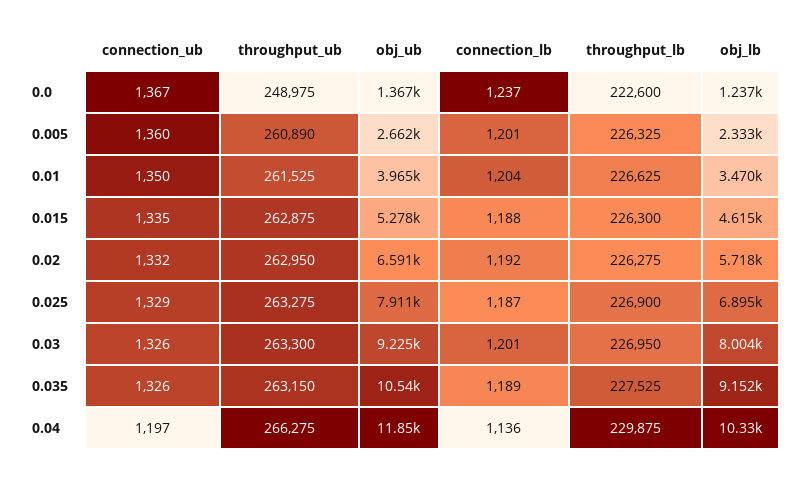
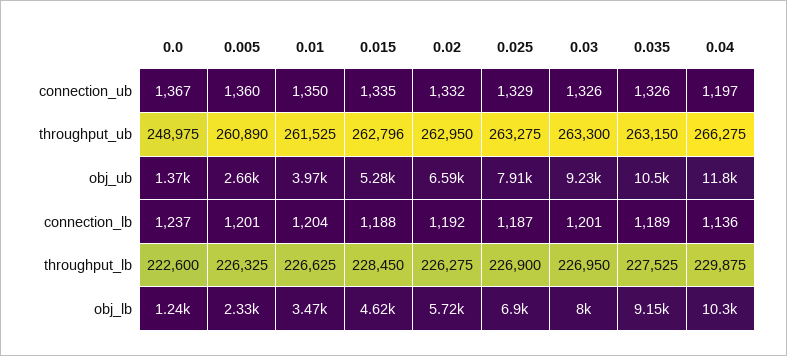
throughput_ub, 0.015: 262875 -> 262796
throughput_lb, 0.015: 226300 -> 228450

